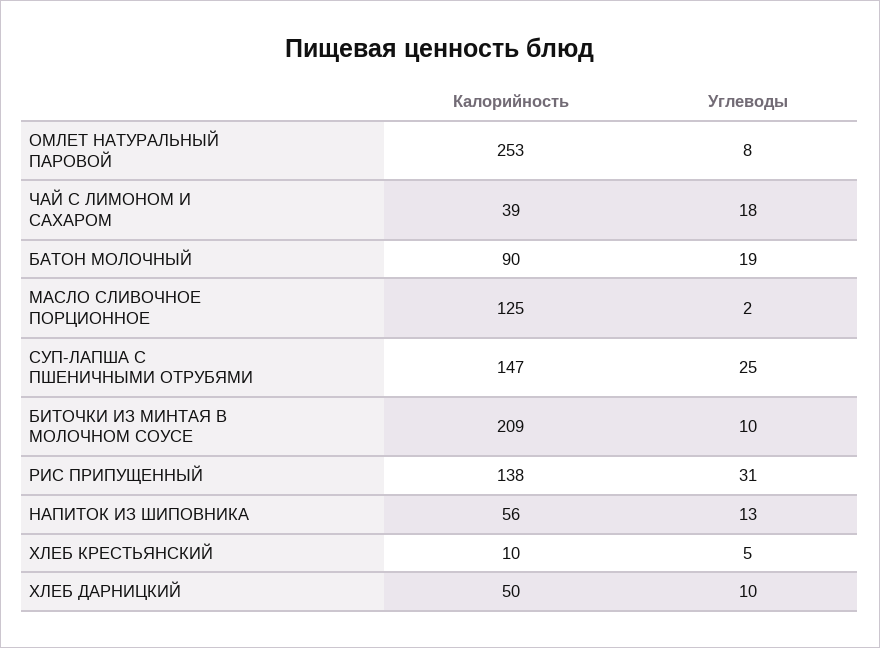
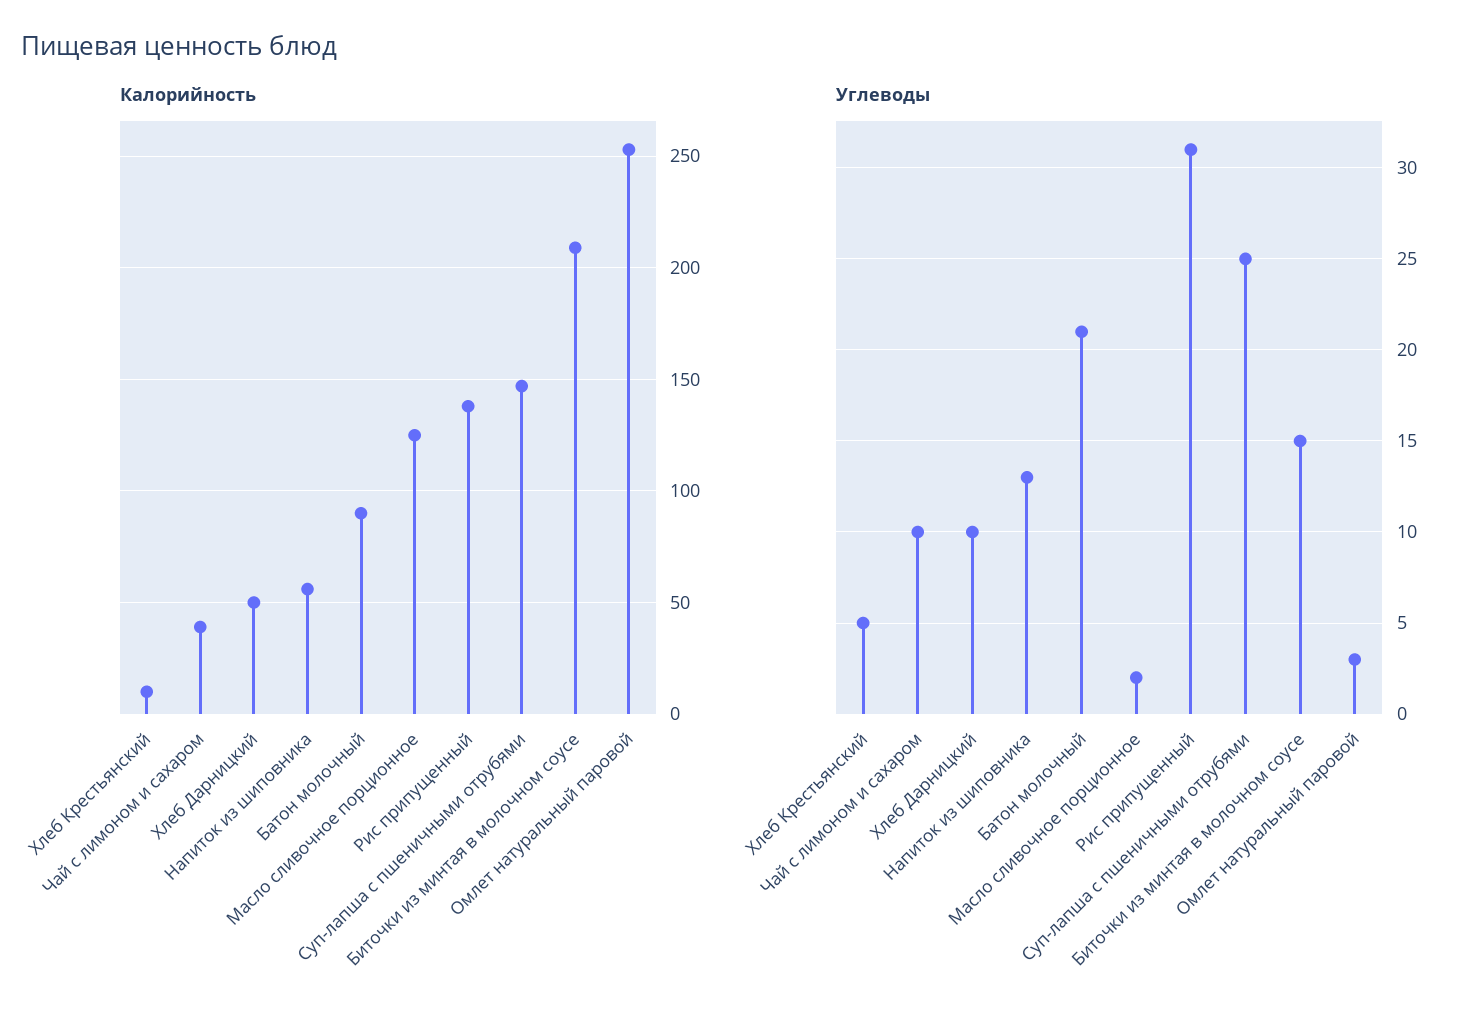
Углеводы, ОМЛЕТ НАТУРАЛЬНЫЙ ПАРОВОЙ: 8 -> 3
Углеводы, ЧАЙ С ЛИМОНОМ И САХАРОМ: 18 -> 10
Углеводы, БАТОН МОЛОЧНЫЙ: 19 -> 21
Углеводы, БИТОЧКИ ИЗ МИНТАЯ В МОЛОЧНОМ СОУСЕ: 10 -> 15

